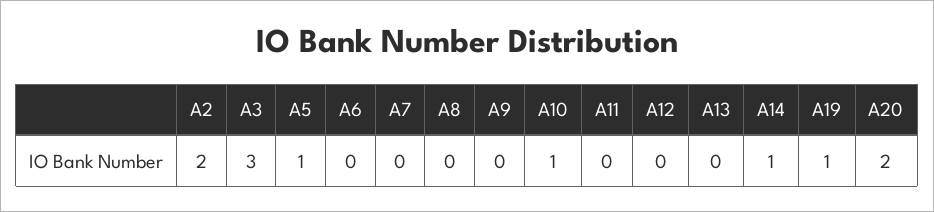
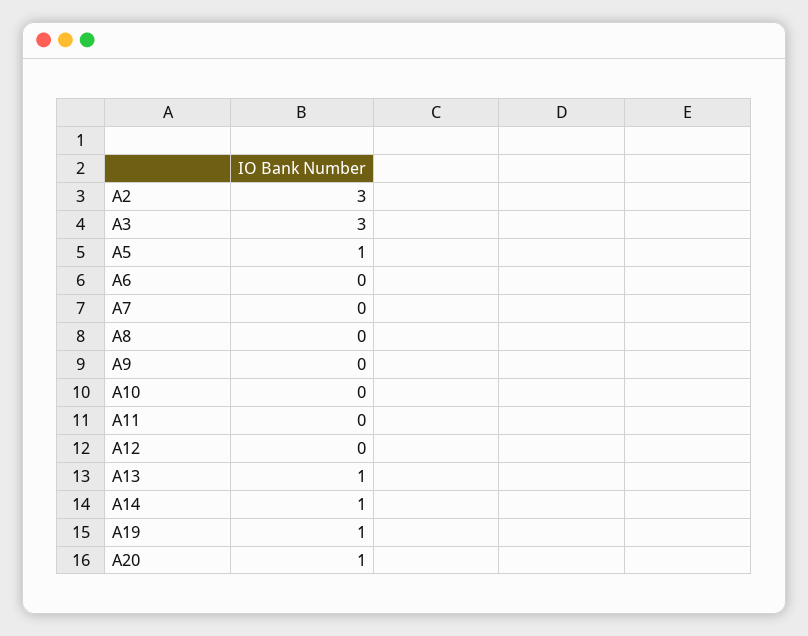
A2: 2 -> 3
A10: 1 -> 0
A13: 0 -> 1
A20: 2 -> 1

